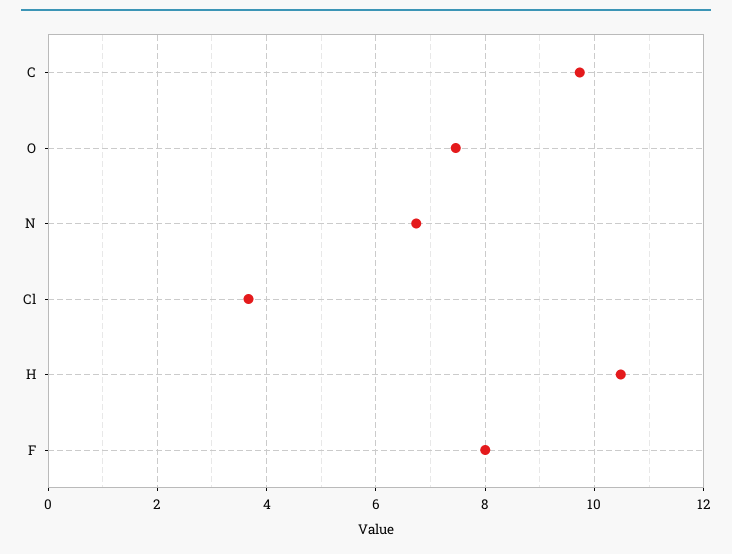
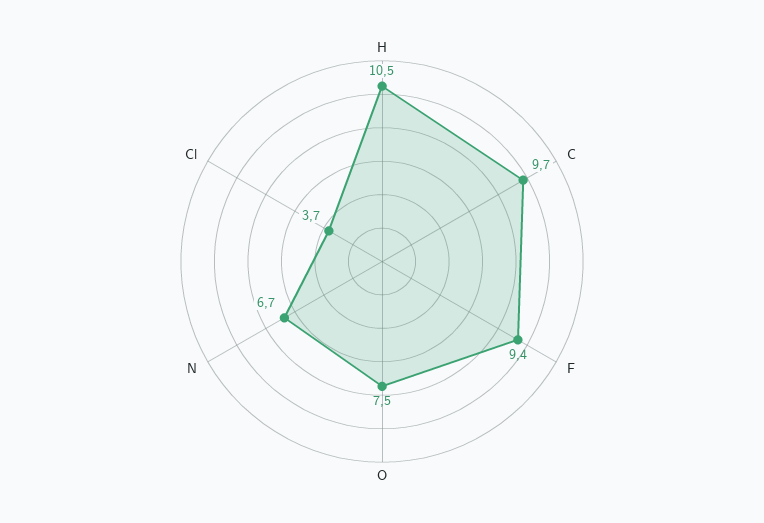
F: 8 -> 9.4

